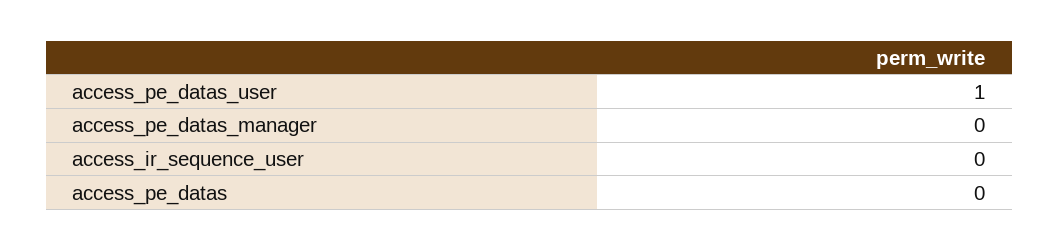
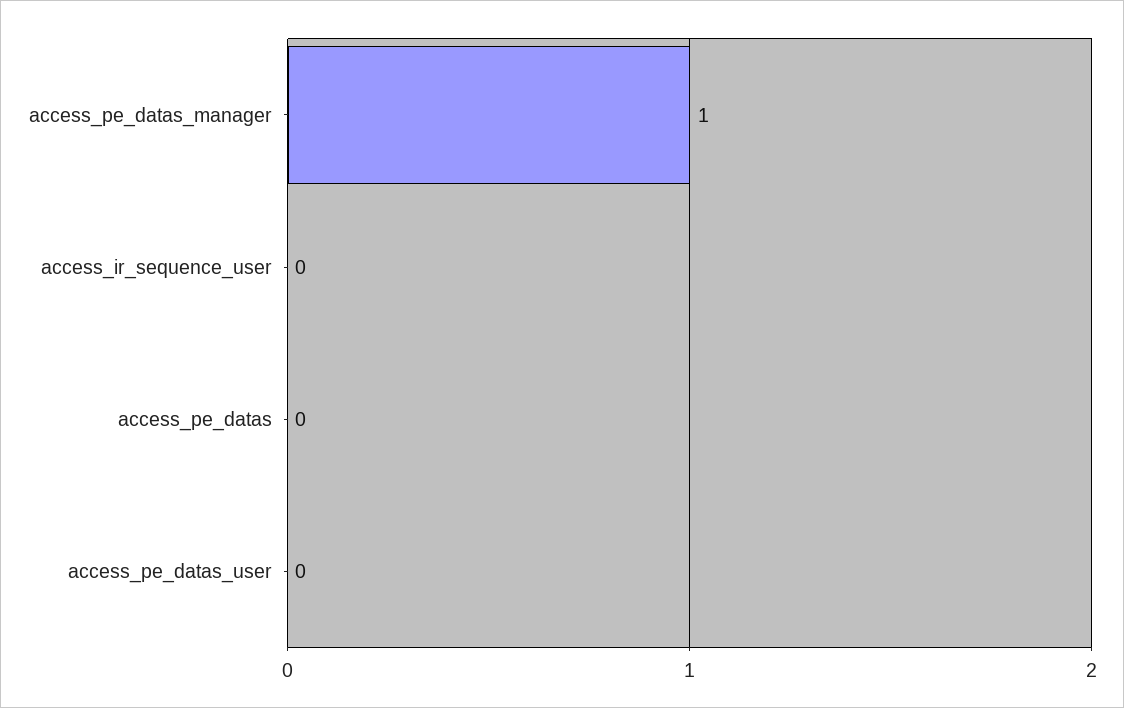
access_pe_datas_user: 1 -> 0
access_pe_datas_manager: 0 -> 1

